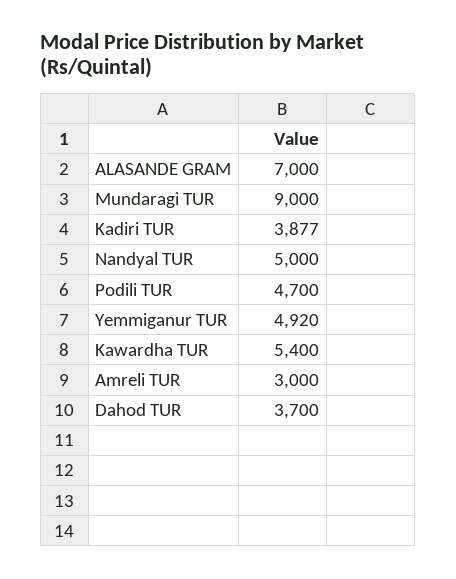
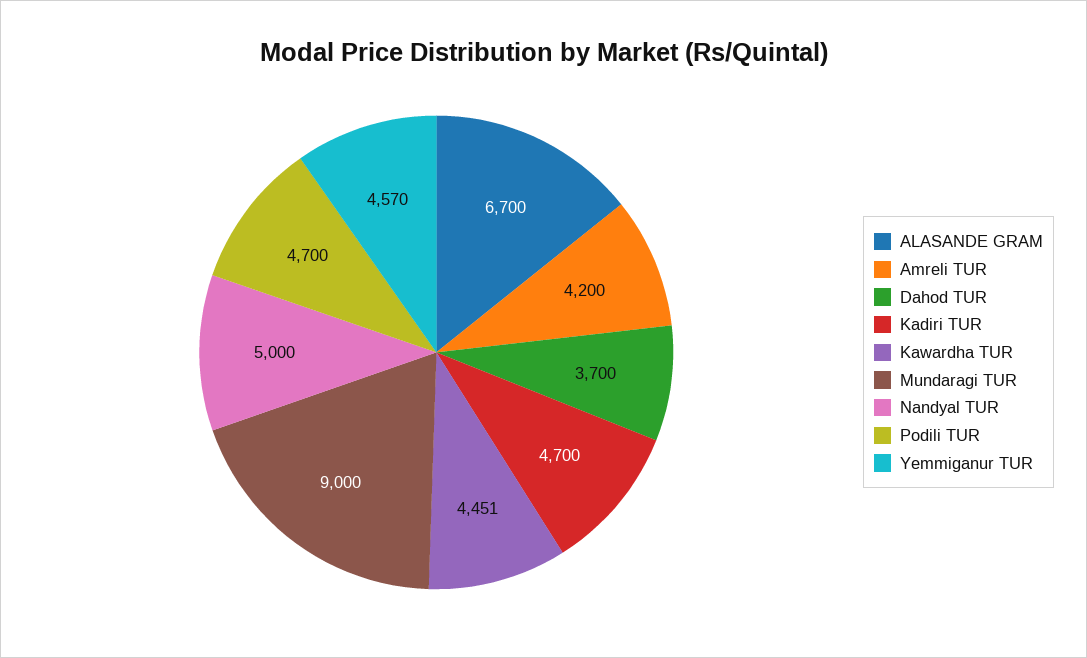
ALASANDE GRAM: 7000 -> 6700
Kadiri TUR: 3877 -> 4700
Yemmiganur TUR: 4920 -> 4570
Kawardha TUR: 5400 -> 4451
Amreli TUR: 3000 -> 4200

